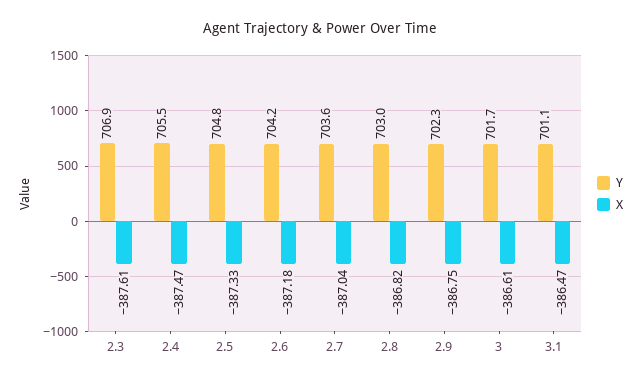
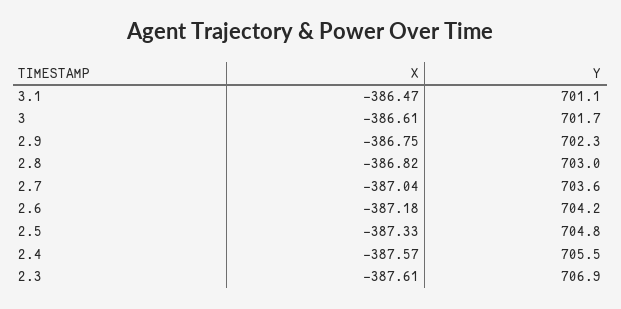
X, 2.4: -387.47 -> -387.57

